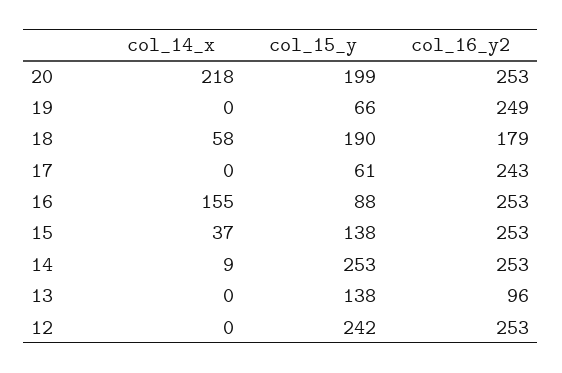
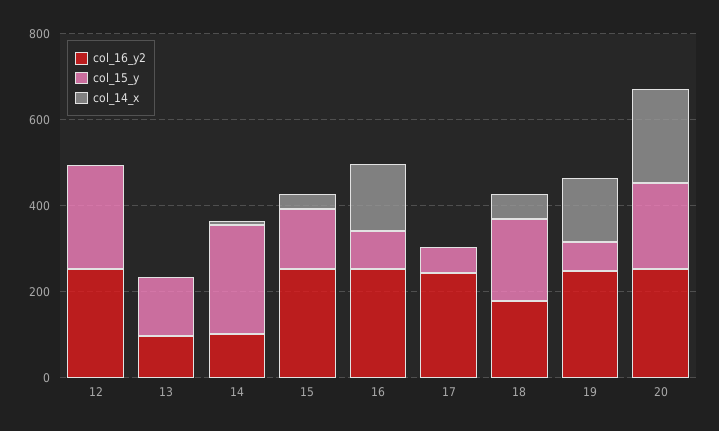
col_14_x, 19: 0 -> 150
col_16_y2, 14: 253 -> 100

